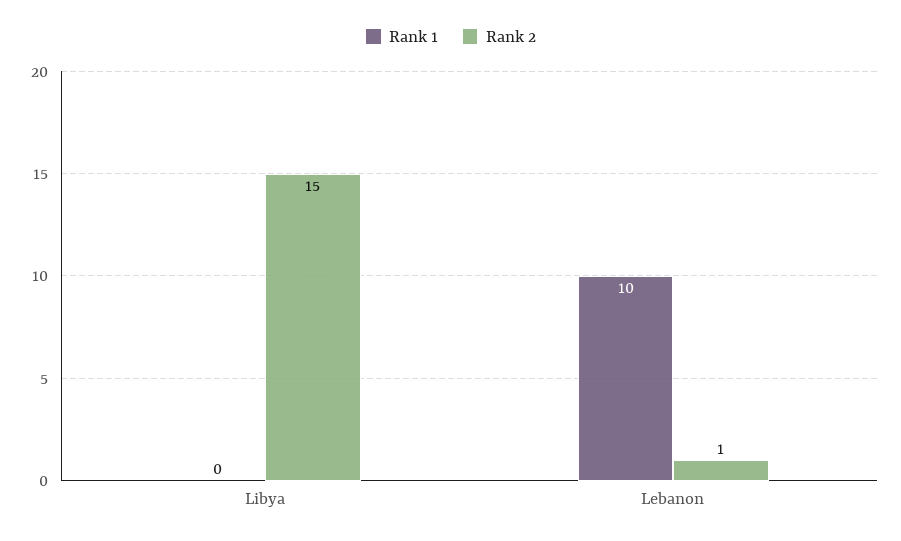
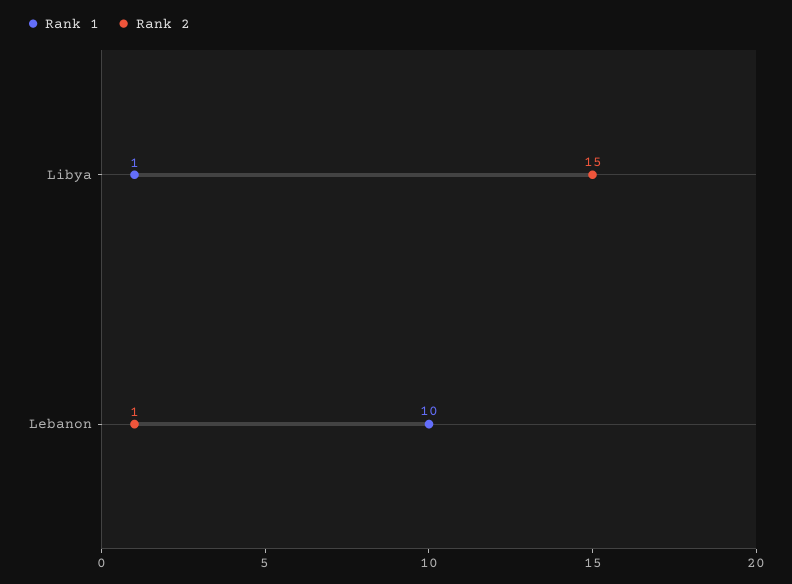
Rank 1, Libya: 0 -> 1

